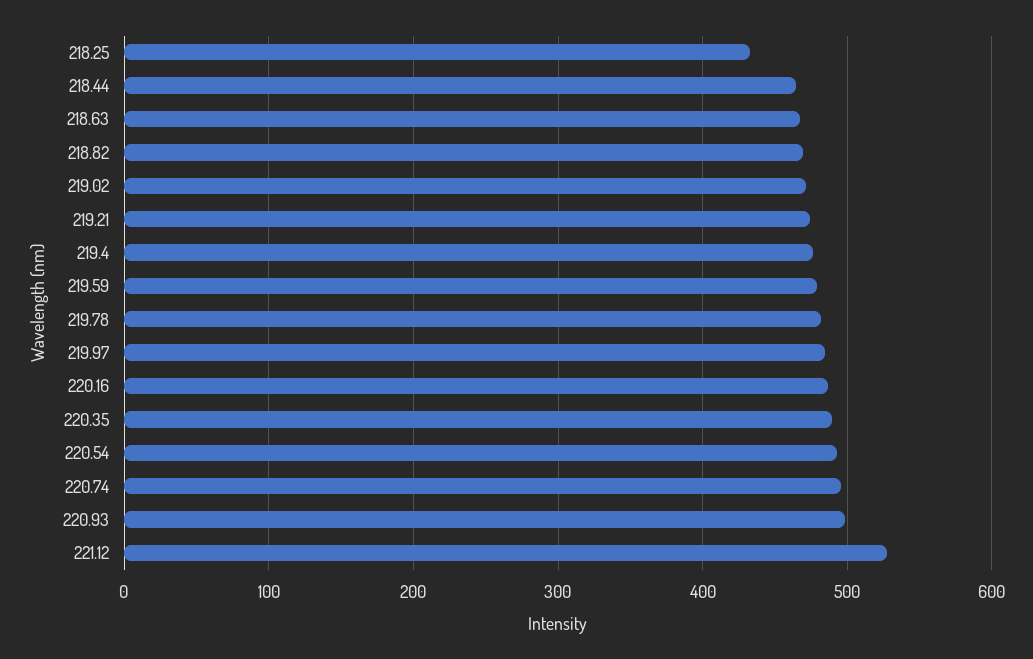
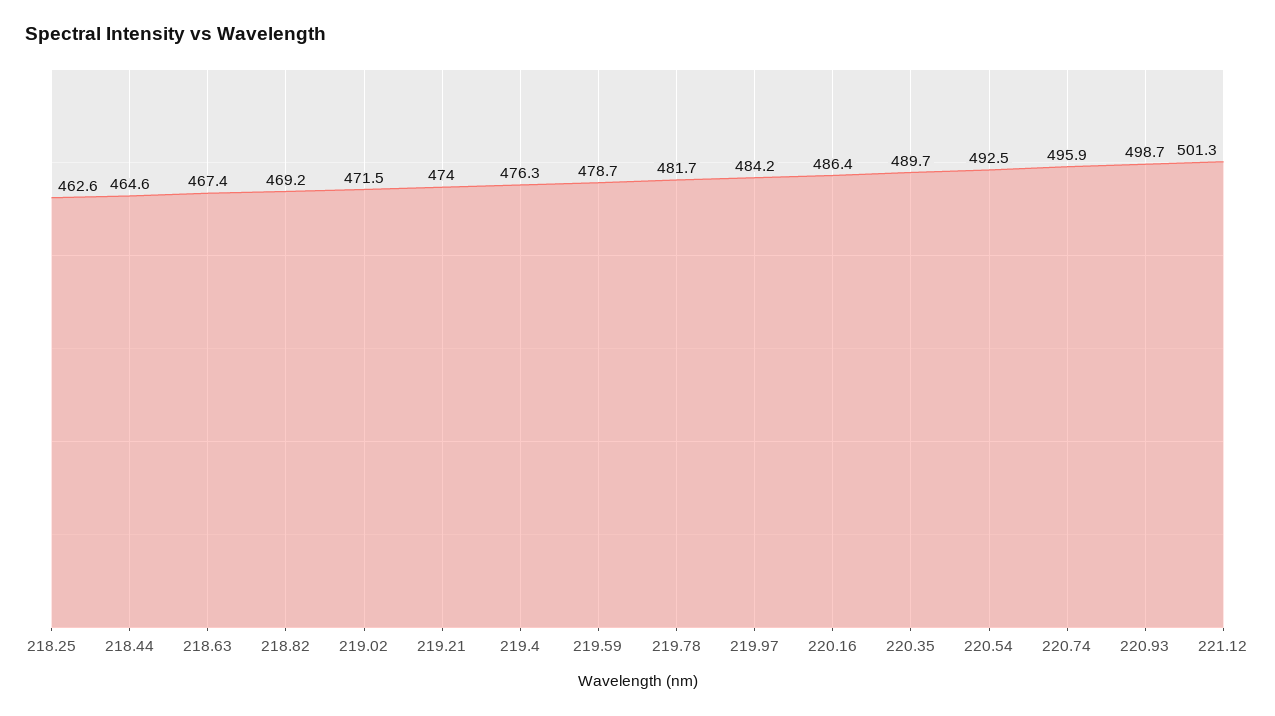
218.25: 430 -> 462.6
221.12: 530 -> 501.3

